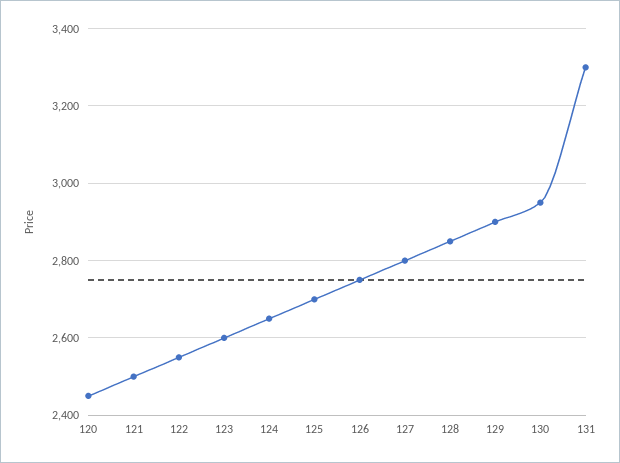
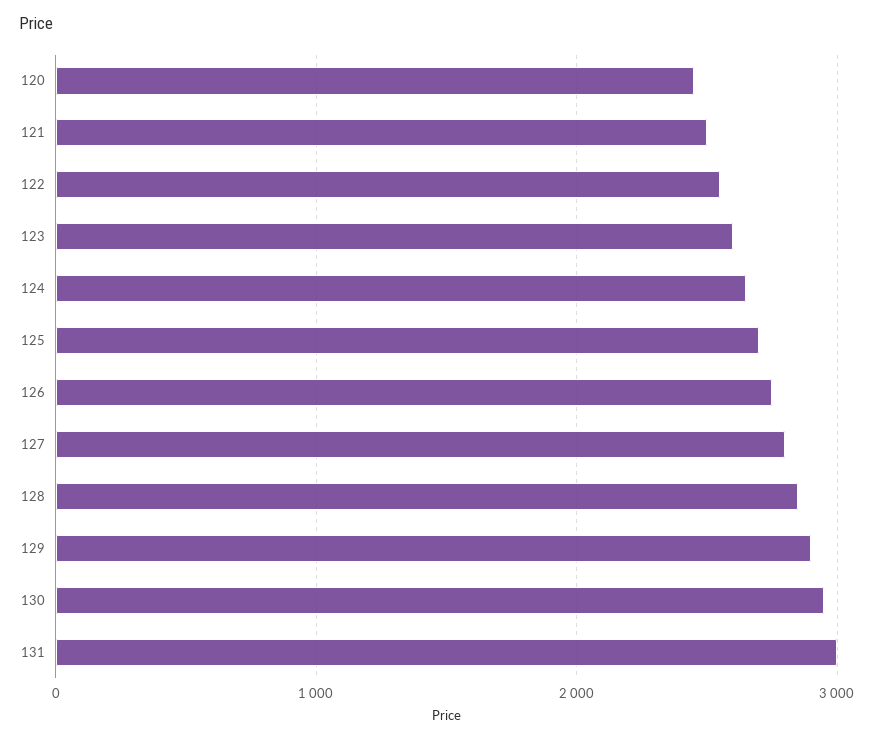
131: 3300 -> 3000

